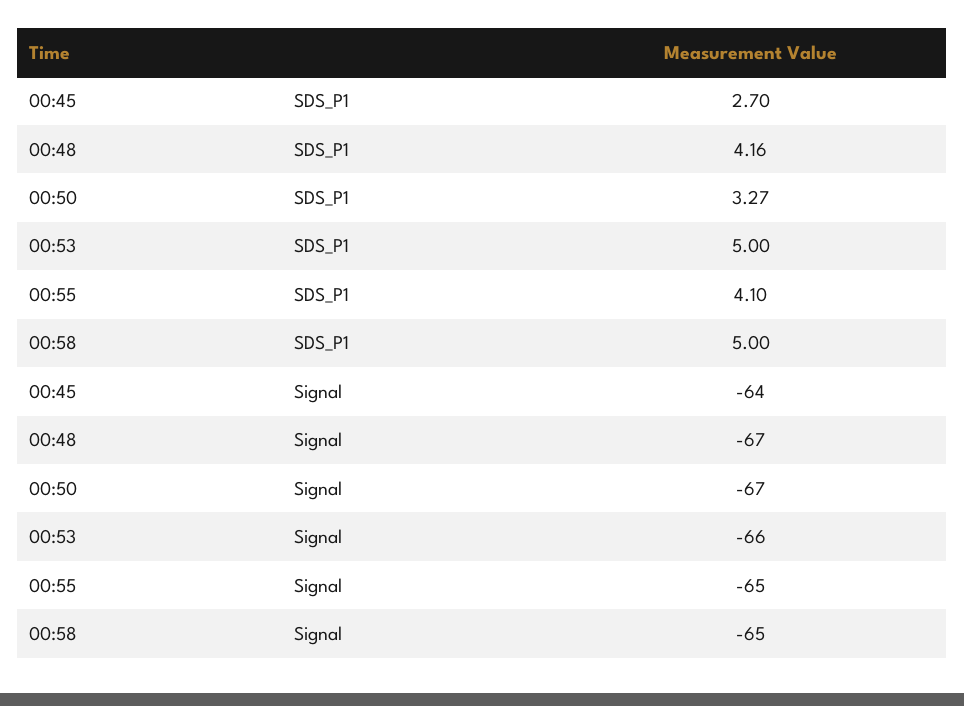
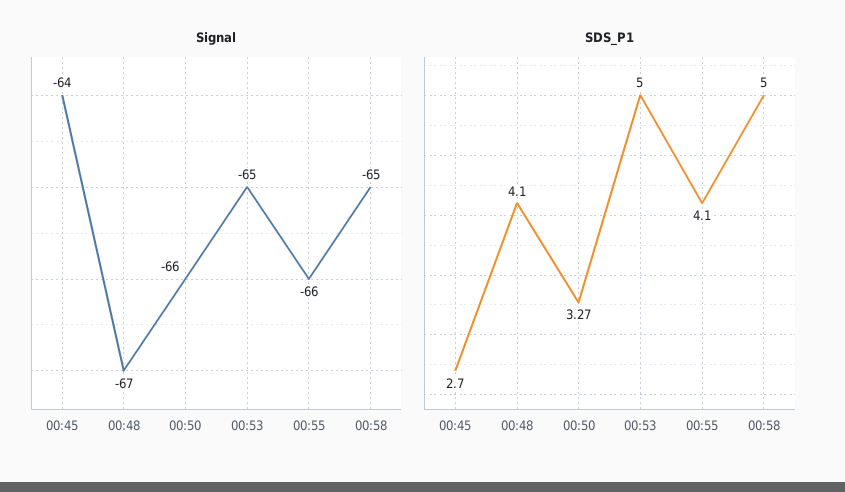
SDS_P1, 00:48: 4.16 -> 4.1
Signal, 00:50: -67 -> -66
Signal, 00:53: -66 -> -65
Signal, 00:55: -65 -> -66

